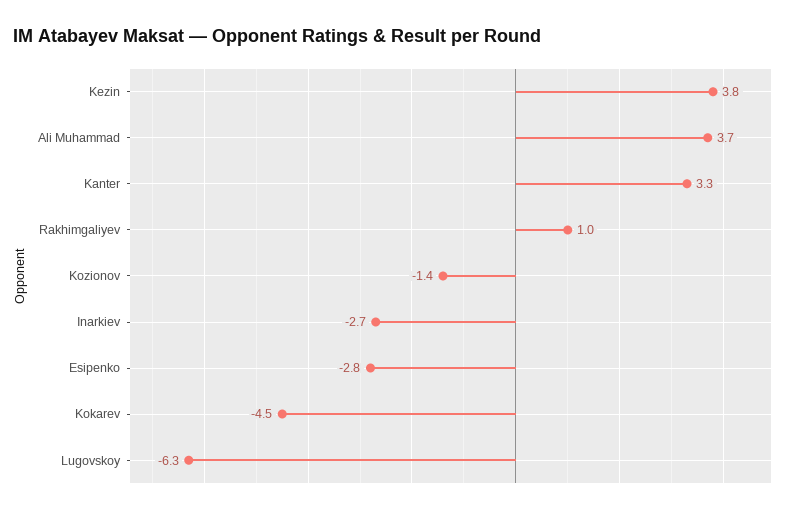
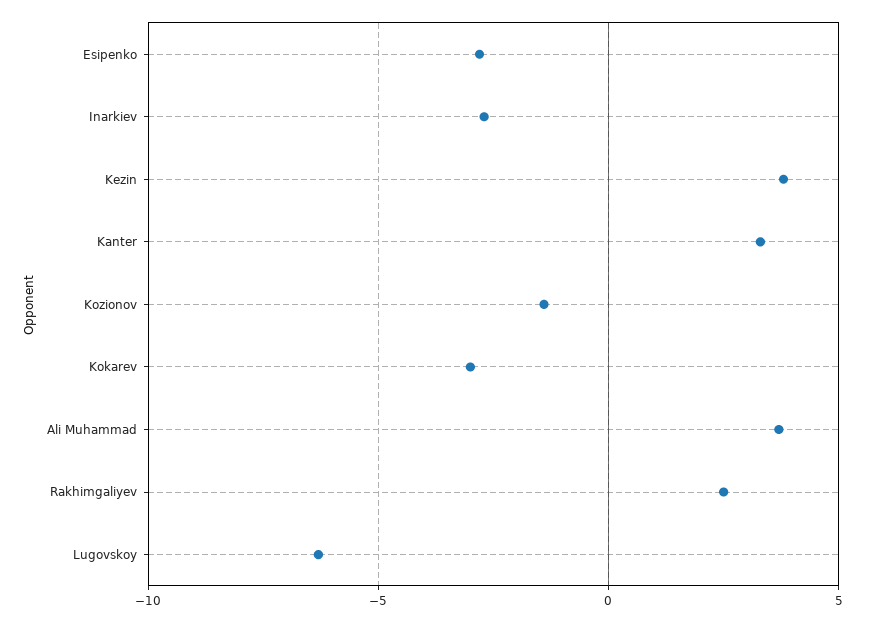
Rakhimgaliyev: 1 -> 2.5
Kokarev: -4.5 -> -3

